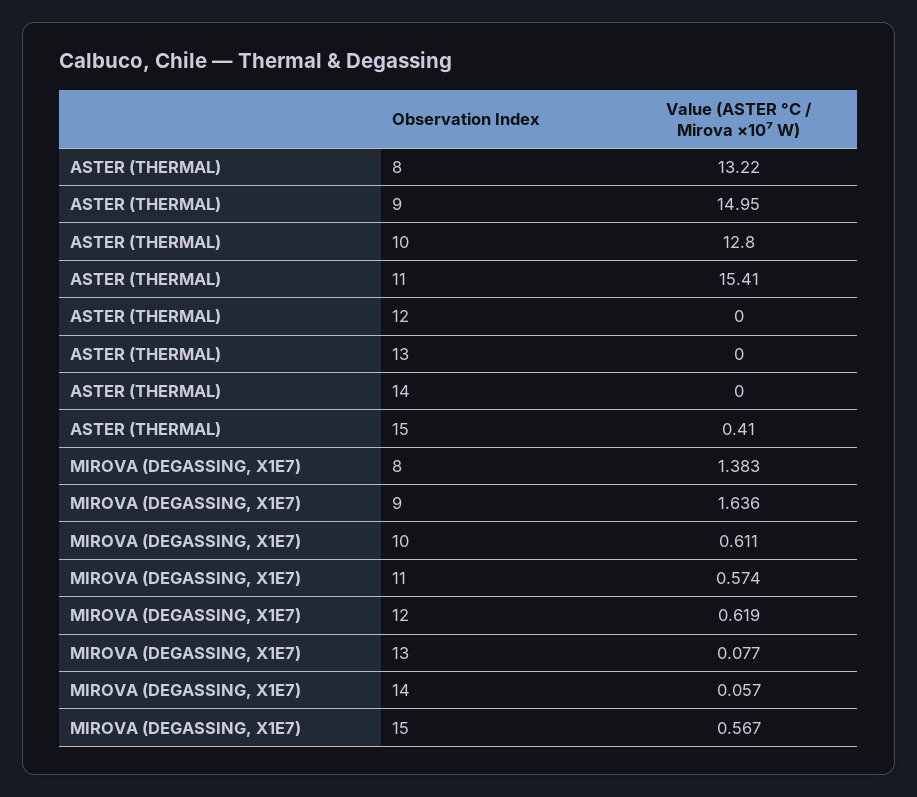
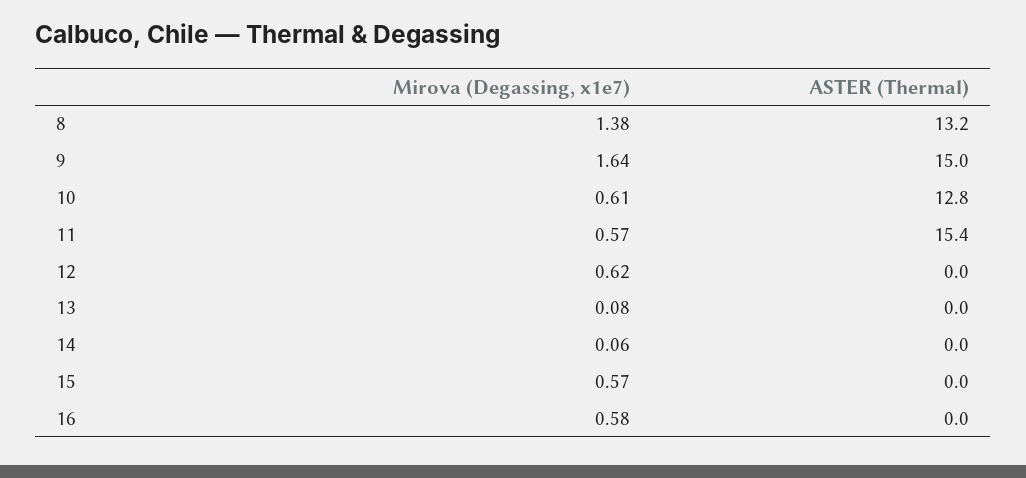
ASTER (THERMAL), 15: 0.41 -> 0
MIROVA (DEGASSING, X1E7), 16: none -> 0.58
ASTER (THERMAL), 16: none -> 0

